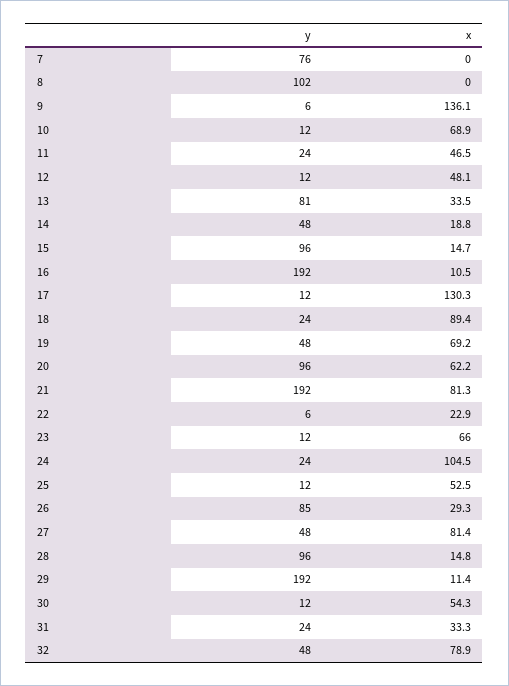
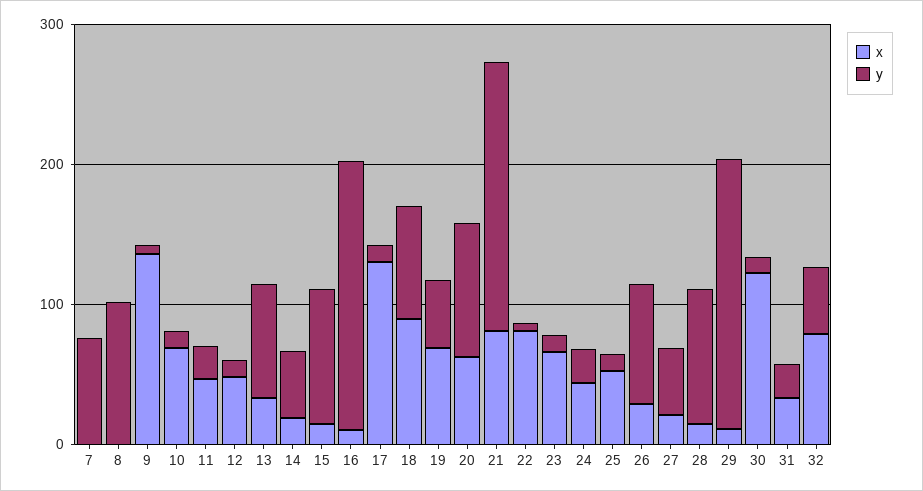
y, 18: 24 -> 80
x, 22: 22.9 -> 80
x, 24: 104.5 -> 40
x, 27: 81.4 -> 20
x, 30: 54.3 -> 120

